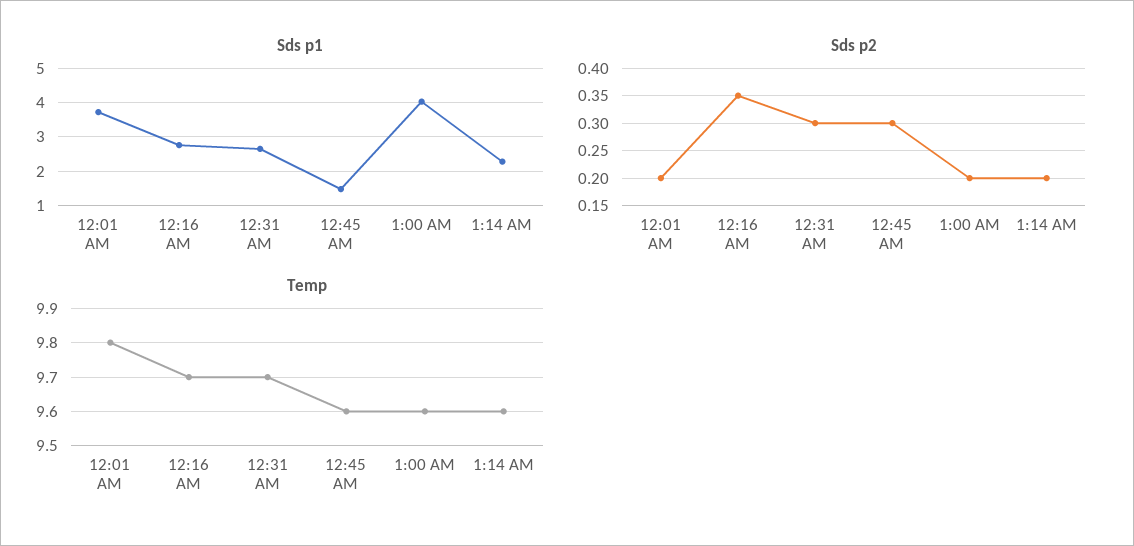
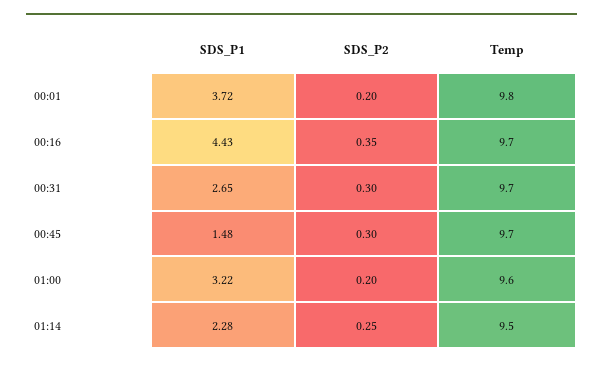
Sds p1, 12:16 AM: 2.8 -> 4.43
Sds p1, 1:00 AM: 4 -> 3.22
Sds p2, 1:14 AM: 0.2 -> 0.25
Temp, 12:45 AM: 9.6 -> 9.7
Temp, 1:14 AM: 9.6 -> 9.5

